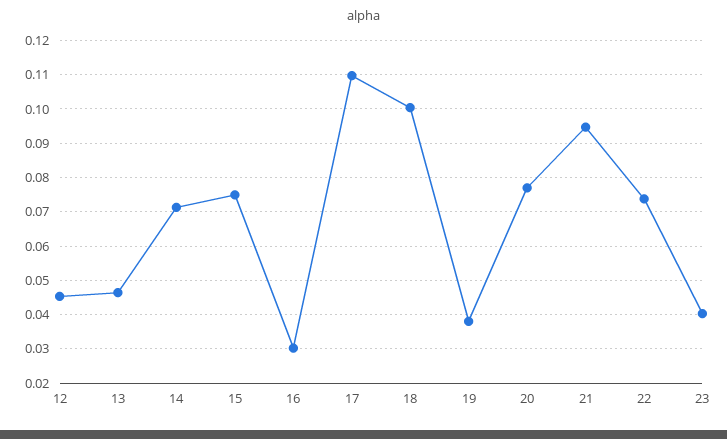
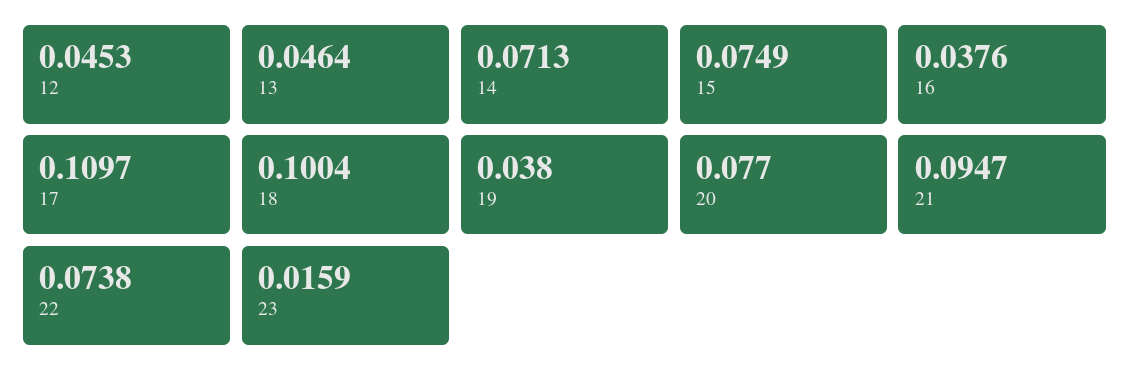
16: 0.03 -> 0.0376
23: 0.04 -> 0.0159

